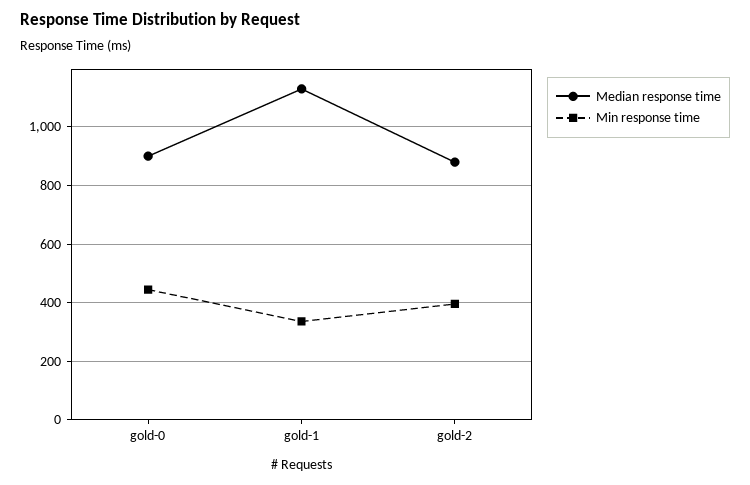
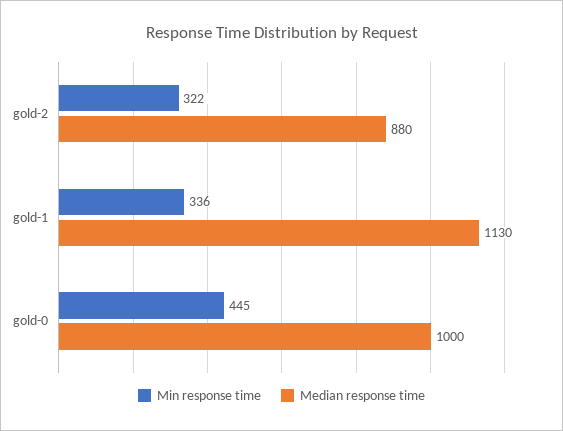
Median response time, gold-0: 900 -> 1000
Min response time, gold-2: 400 -> 322

